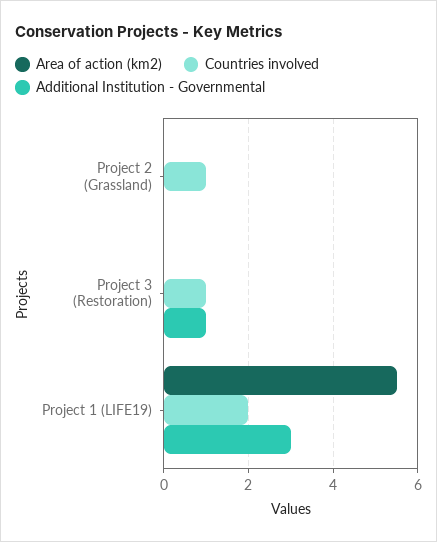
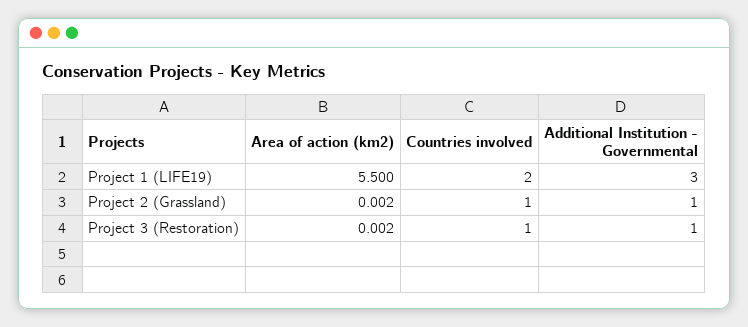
Additional Institution - Governmental, Project 2 (Grassland): 0 -> 1

